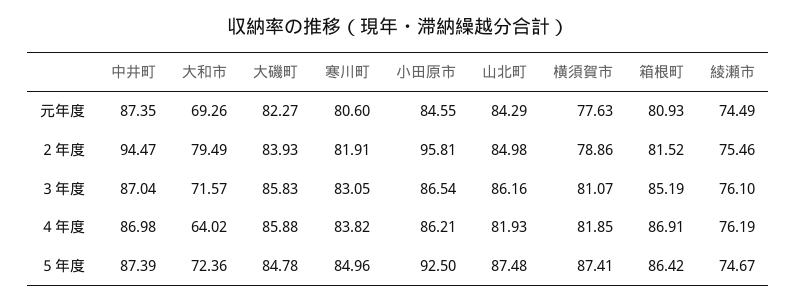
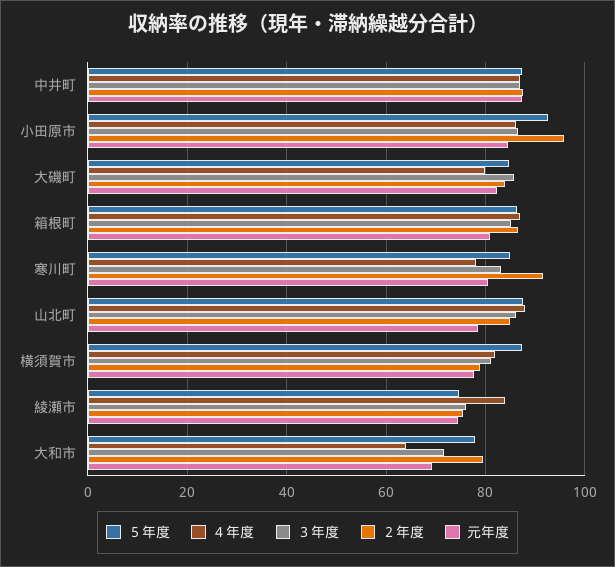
元年度, 山北町: 84.29 -> 78
２年度, 中井町: 94.47 -> 88
２年度, 寒川町: 81.91 -> 92
２年度, 箱根町: 81.52 -> 86
４年度, 大磯町: 85.88 -> 80
４年度, 寒川町: 83.82 -> 78
４年度, 山北町: 81.93 -> 88
４年度, 綾瀬市: 76.19 -> 84
５年度, 大和市: 72.36 -> 78

